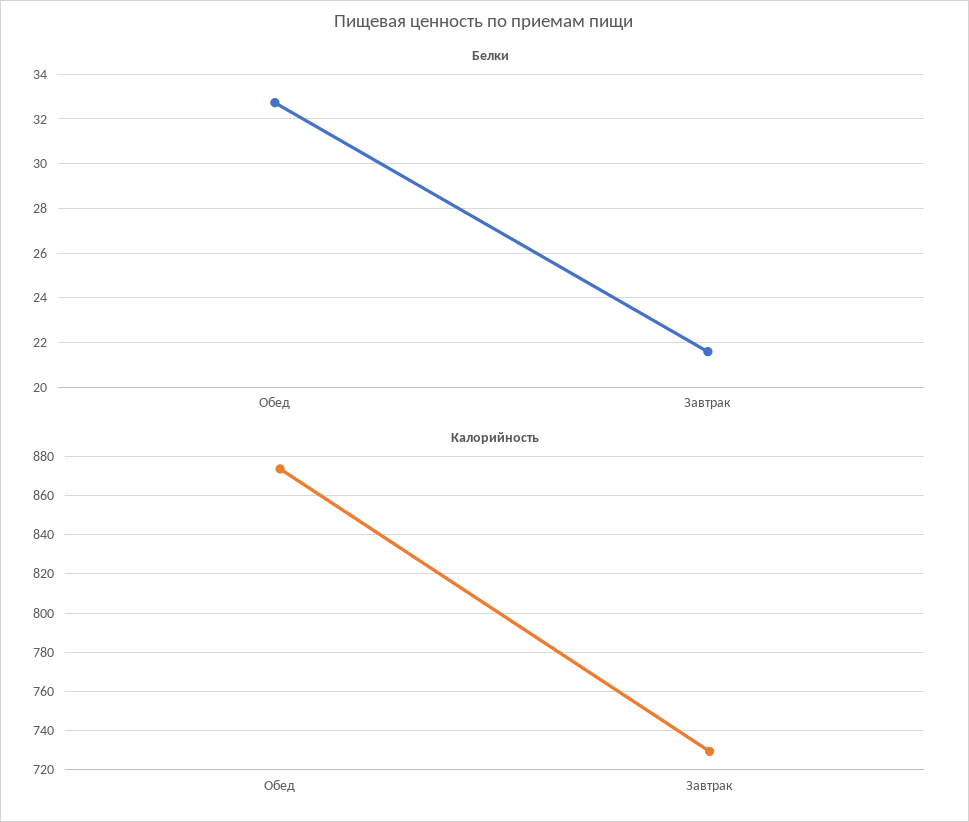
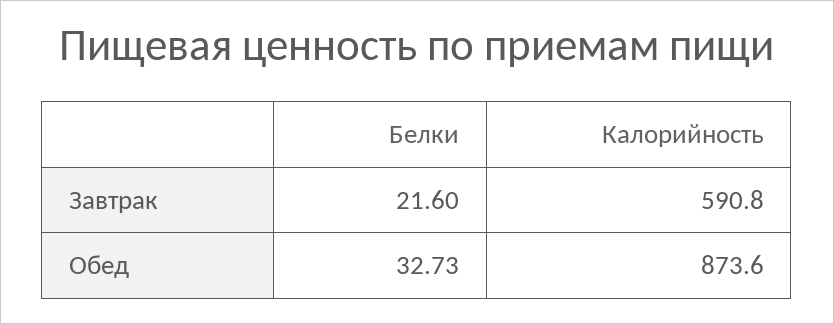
Калорийность, Завтрак: 730 -> 590.8

